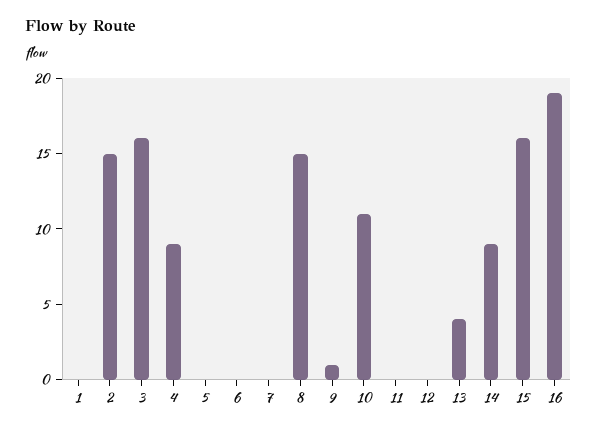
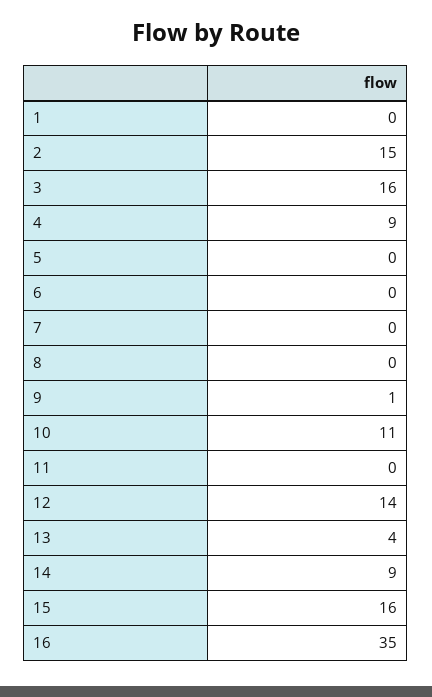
8: 15 -> 0
12: 0 -> 14
16: 19 -> 35

